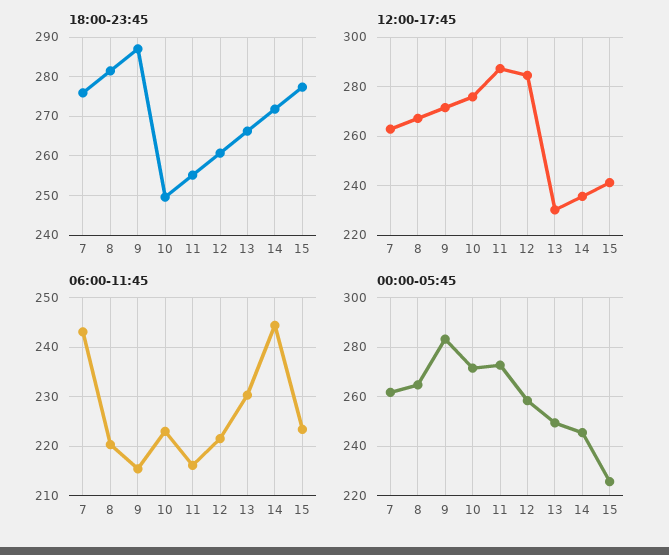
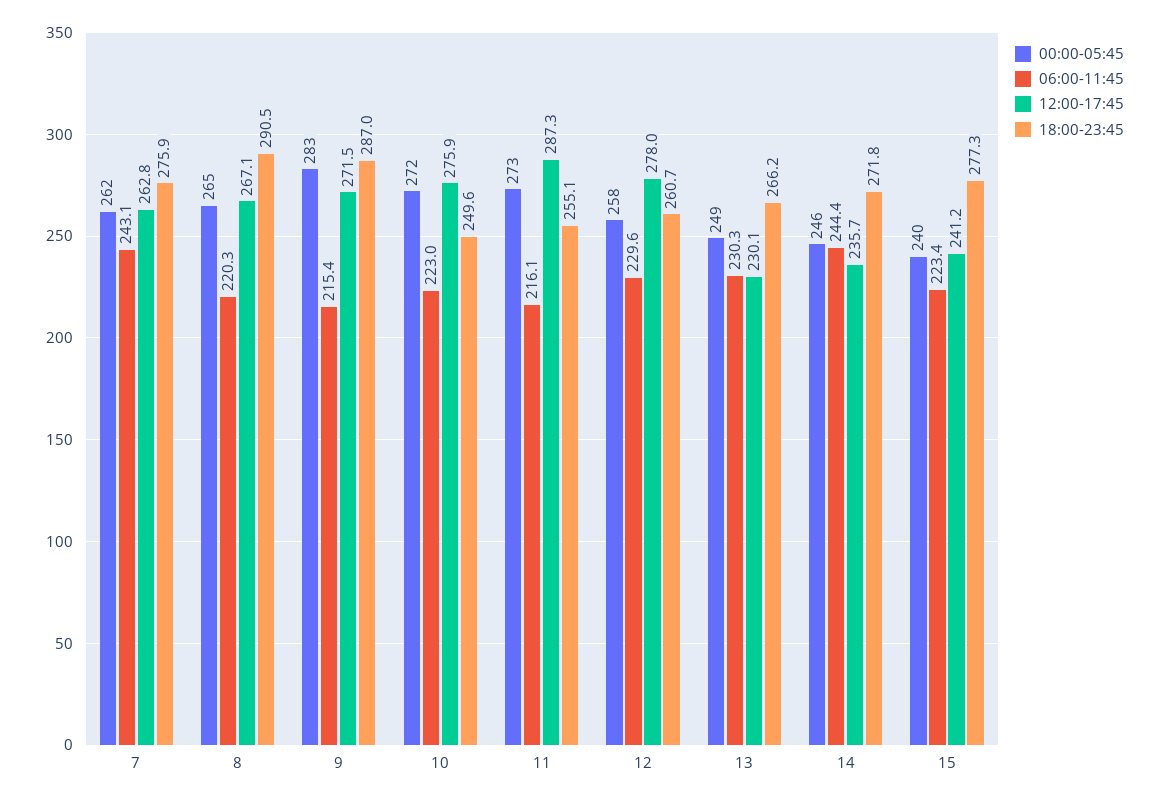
18:00-23:45, 8: 282 -> 290.5
12:00-17:45, 12: 285 -> 278
06:00-11:45, 12: 222 -> 229.6
00:00-05:45, 15: 225 -> 240

